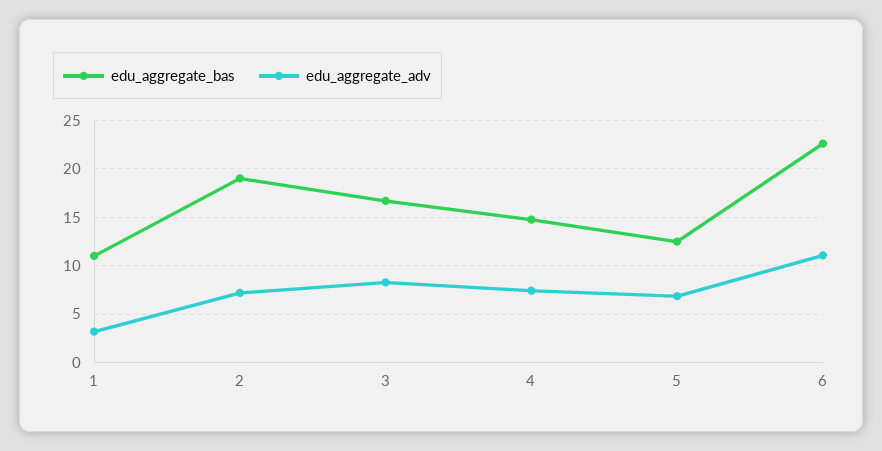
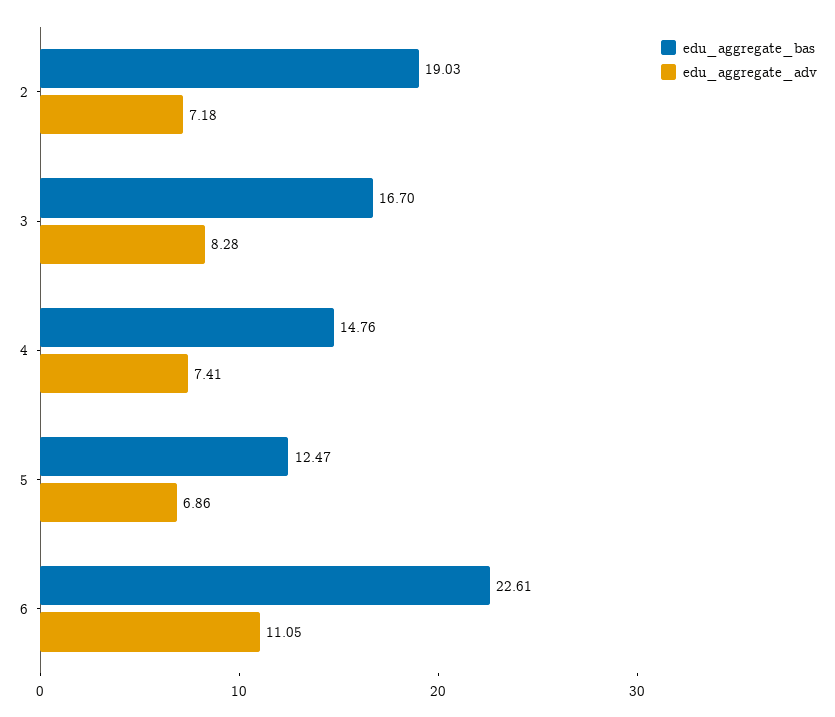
edu_aggregate_bas, 1: 11 -> none
edu_aggregate_adv, 1: 3 -> none

